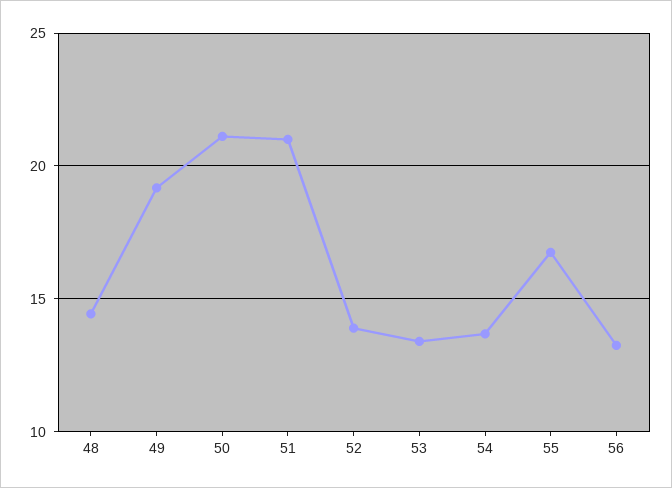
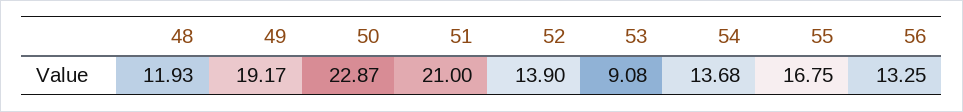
48: 14.5 -> 11.93
50: 21 -> 22.87
53: 13.5 -> 9.08

